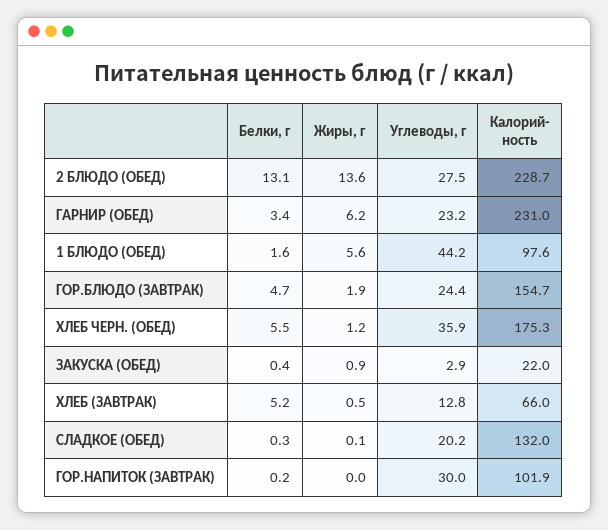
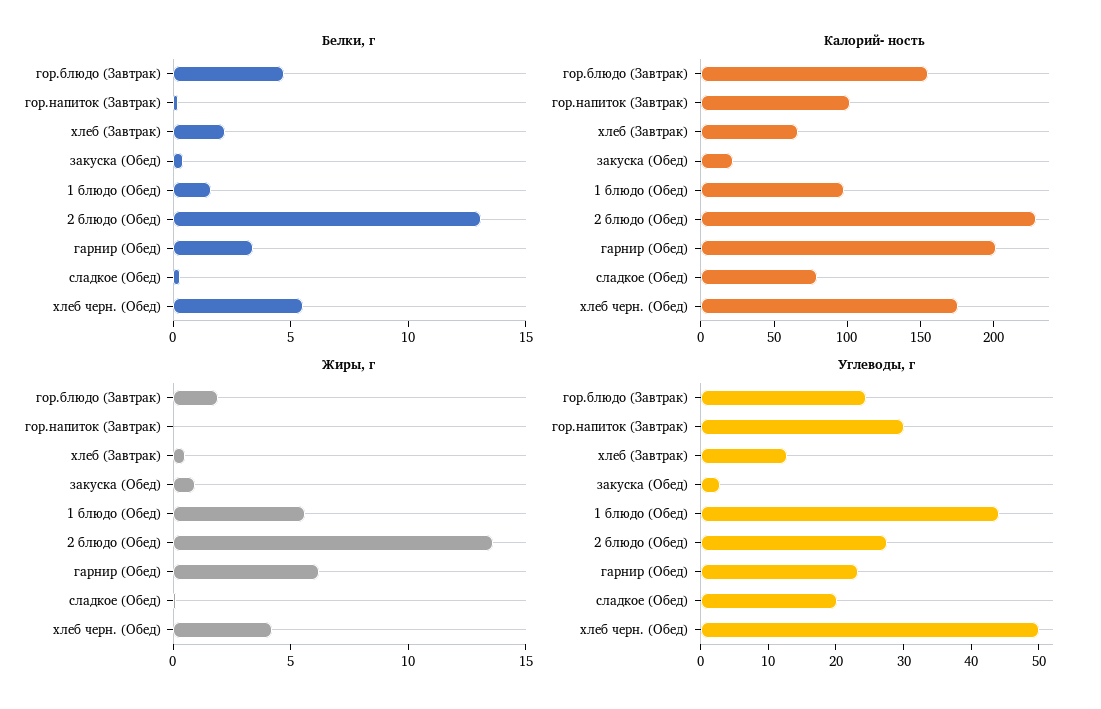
Калорий- ность, ГАРНИР (ОБЕД): 231 -> 200
Жиры, г, ХЛЕБ ЧЕРН. (ОБЕД): 1.2 -> 4
Углеводы, г, ХЛЕБ ЧЕРН. (ОБЕД): 35.9 -> 50
Белки, г, ХЛЕБ (ЗАВТРАК): 5.2 -> 2
Калорий- ность, СЛАДКОЕ (ОБЕД): 132 -> 80

